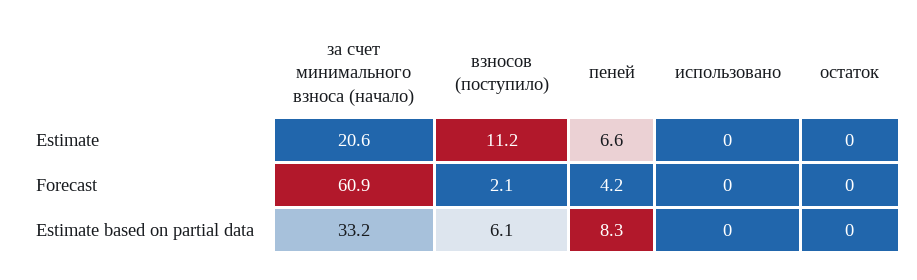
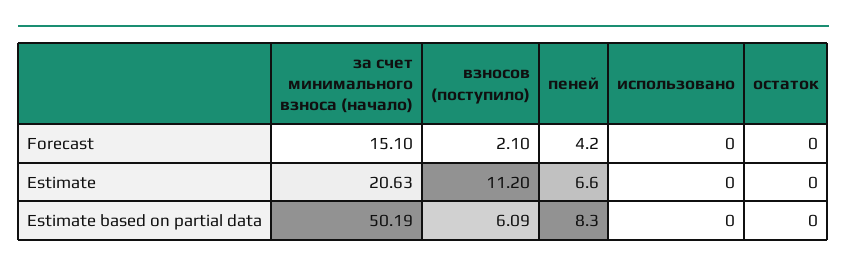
за счет минимального взноса (начало), Forecast: 60.9 -> 15.1
за счет минимального взноса (начало), Estimate based on partial data: 33.2 -> 50.19

